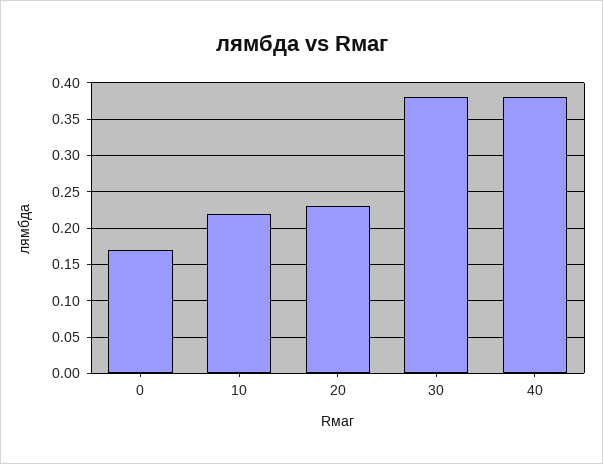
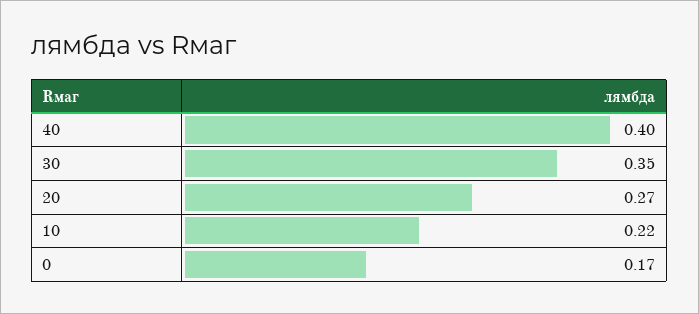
20: 0.23 -> 0.27
30: 0.38 -> 0.35
40: 0.38 -> 0.4

